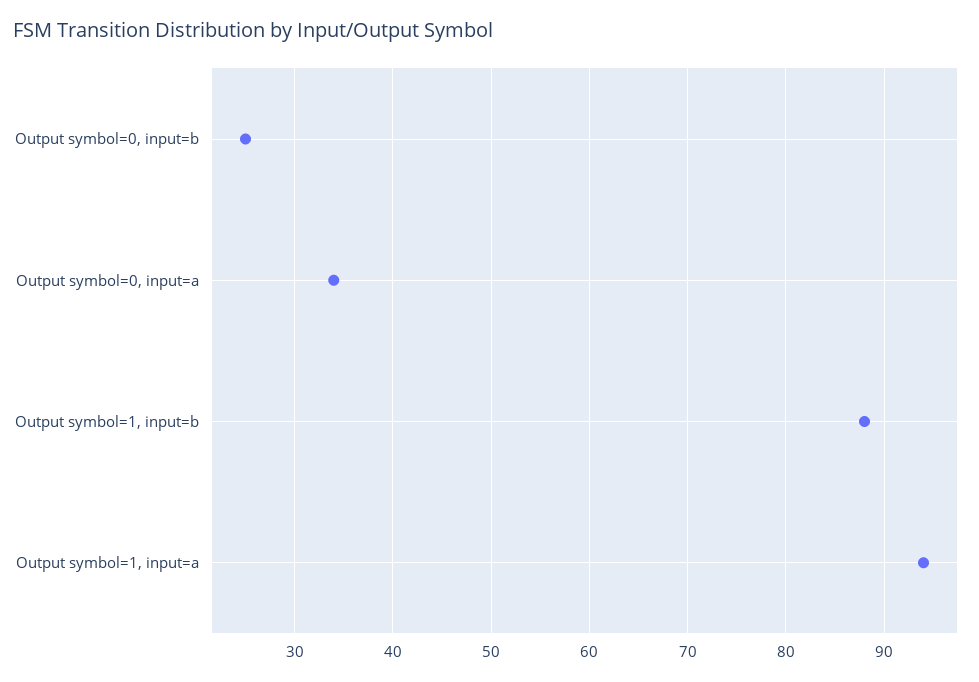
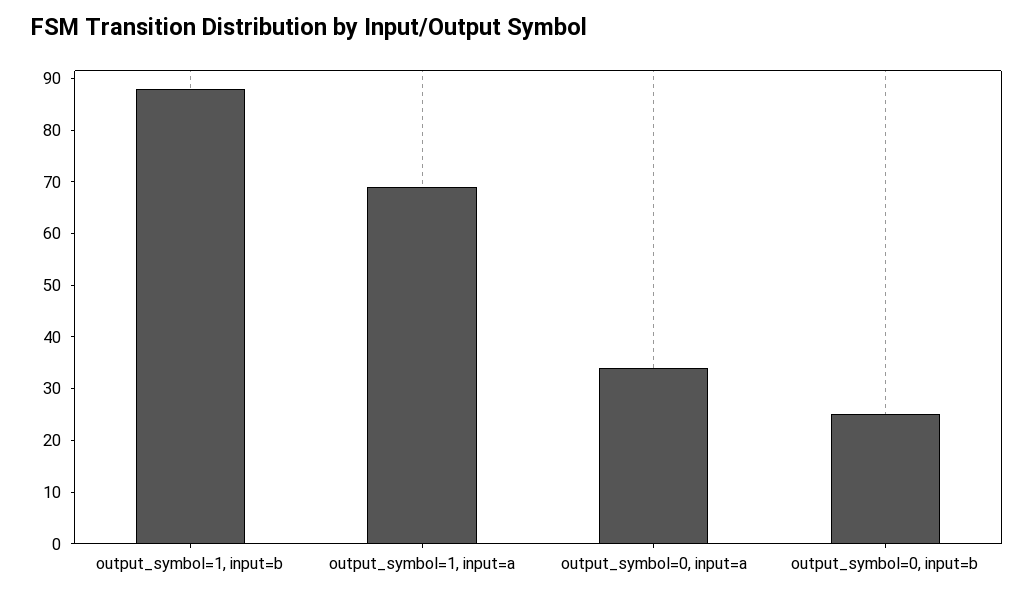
Output symbol=1, input=a: 94 -> 70

